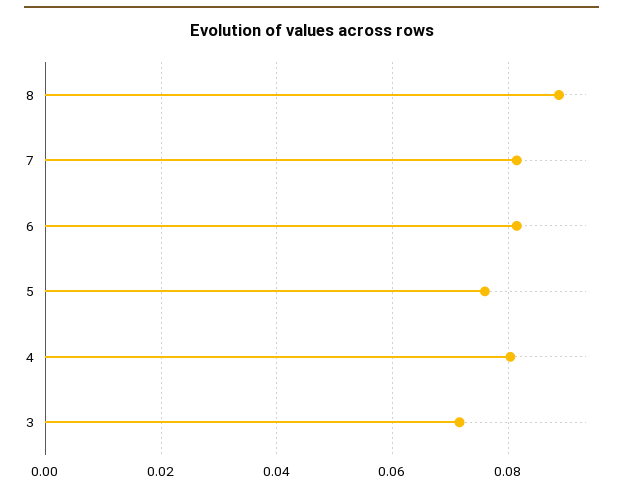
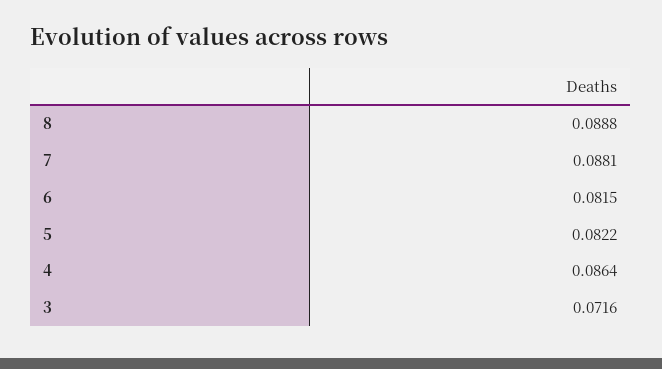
7: 0.082 -> 0.0881
5: 0.076 -> 0.0822
4: 0.08 -> 0.0864

